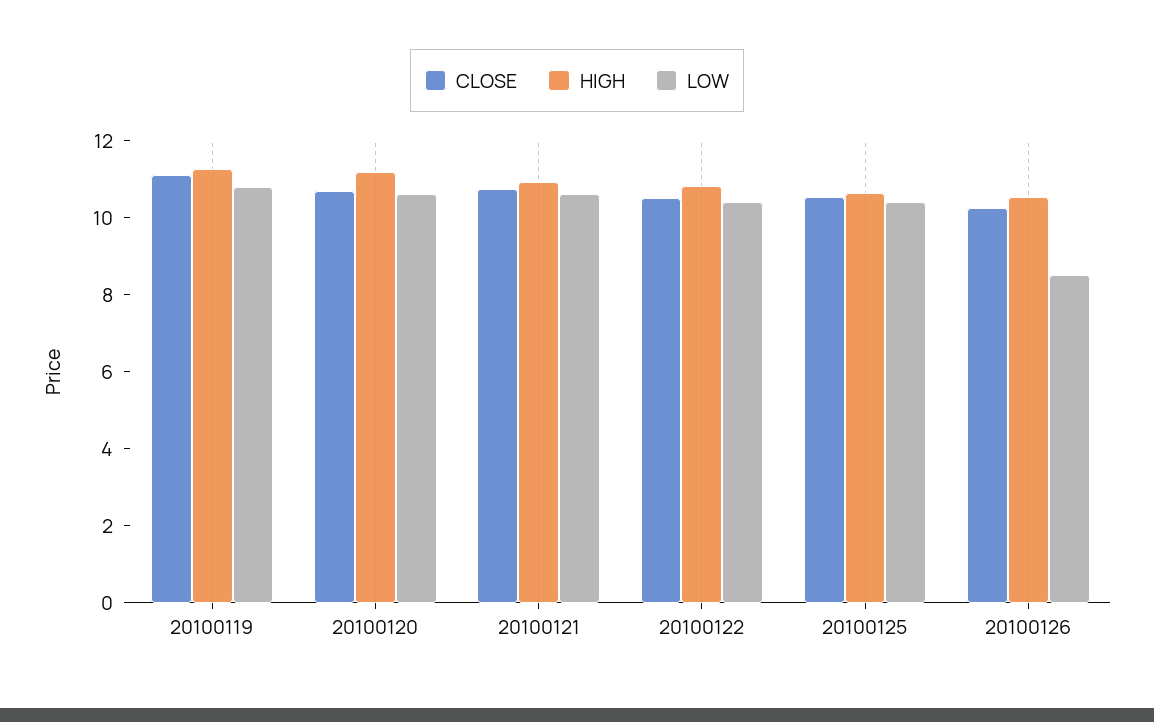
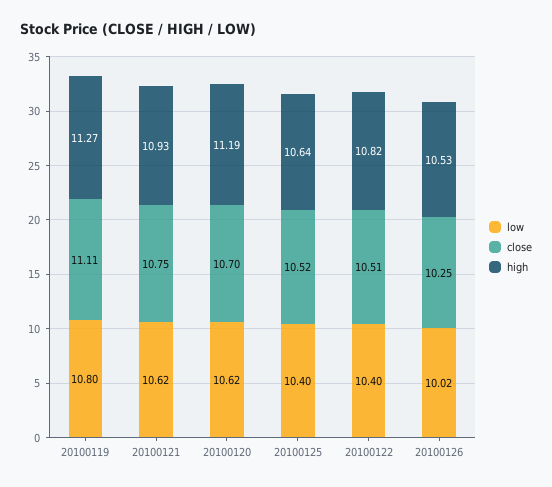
LOW, 20100126: 8.5 -> 10.02

